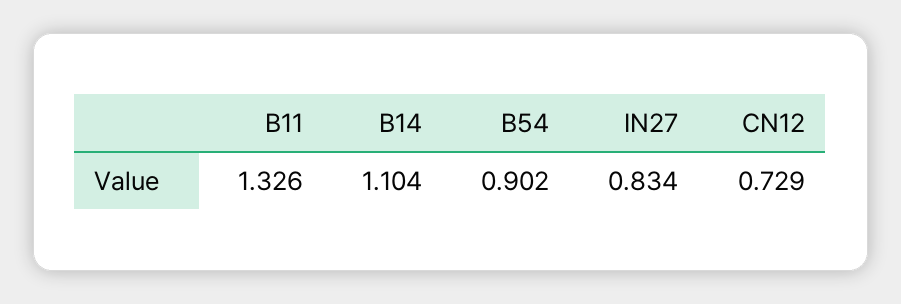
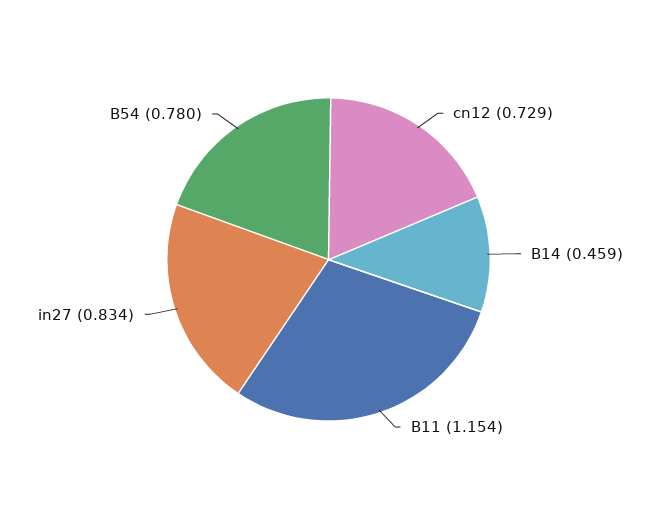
B11: 1.326 -> 1.154
B14: 1.104 -> 0.459
B54: 0.902 -> 0.78

